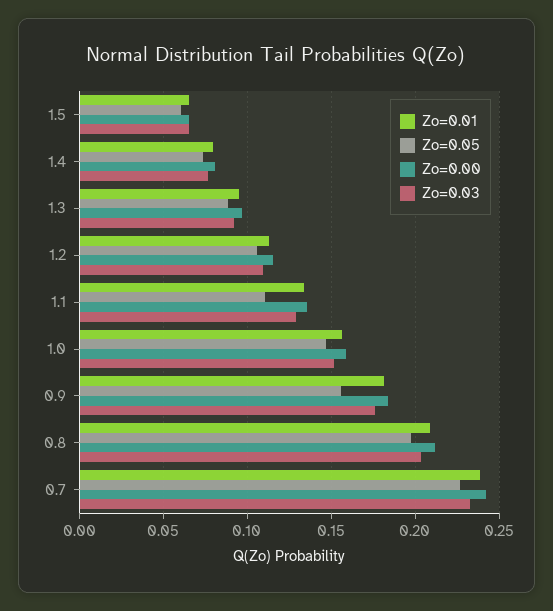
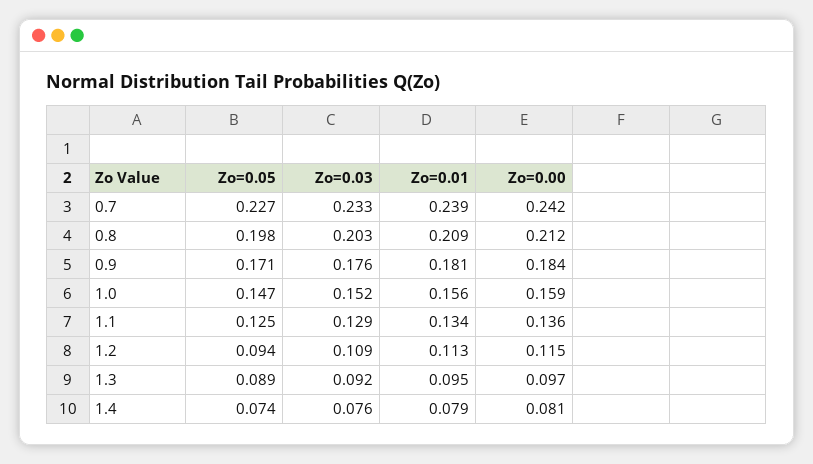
Zo=0.01, 1.5: 0.065 -> none
Zo=0.05, 1.5: 0.06 -> none
Zo=0.00, 1.5: 0.065 -> none
Zo=0.03, 1.5: 0.065 -> none
Zo=0.05, 1.2: 0.105 -> 0.094
Zo=0.05, 1.1: 0.11 -> 0.125
Zo=0.05, 0.9: 0.155 -> 0.171

